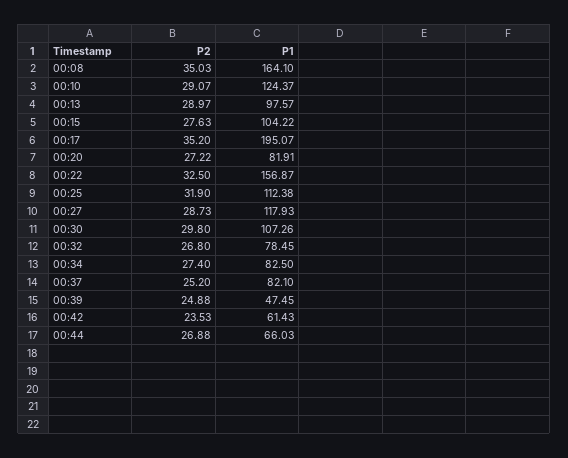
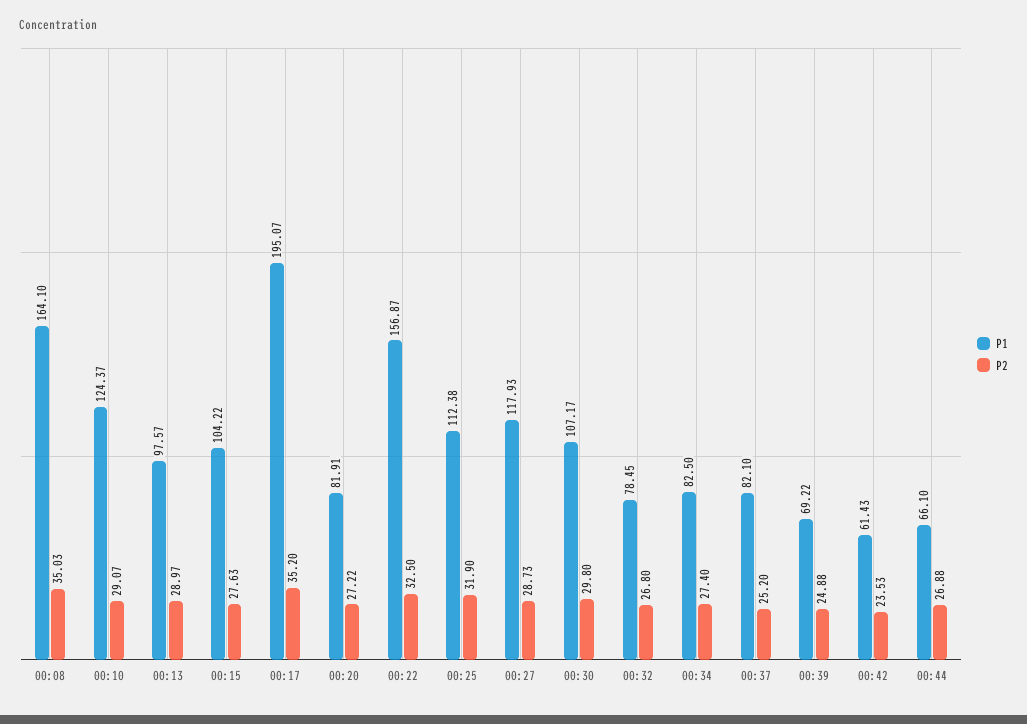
P1, 00:30: 107.26 -> 107.17
P1, 00:39: 47.45 -> 69.22
P1, 00:44: 66.03 -> 66.1

